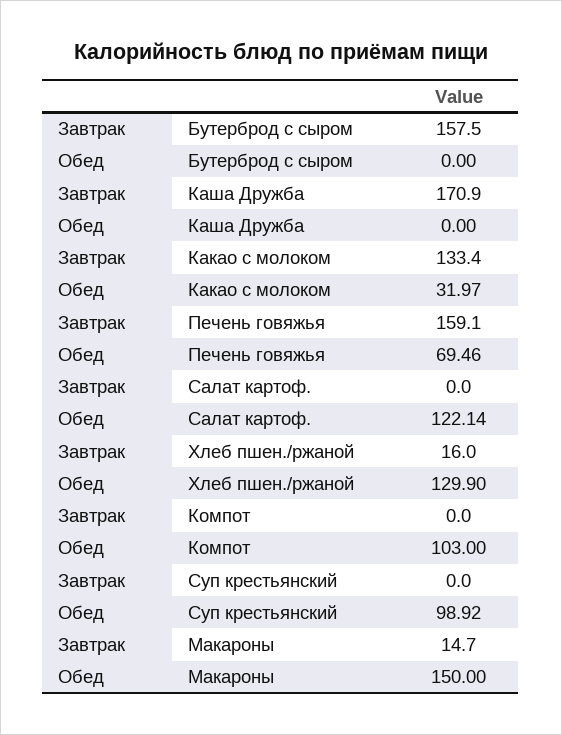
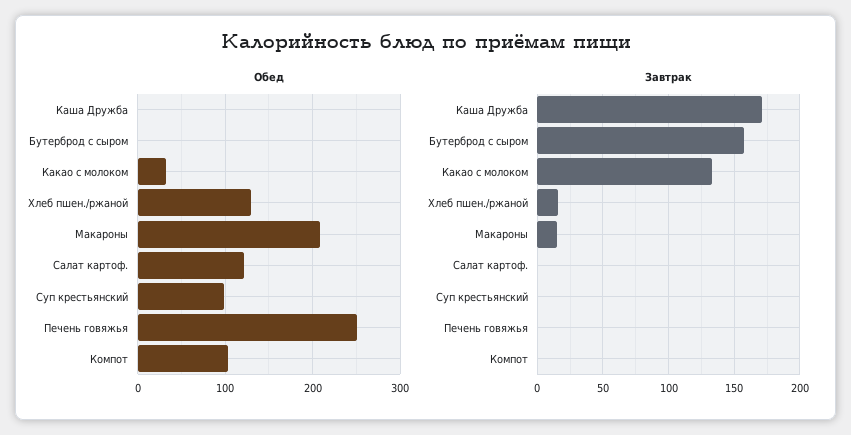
Завтрак, Печень говяжья: 159.1 -> 0
Обед, Печень говяжья: 69.46 -> 250
Обед, Макароны: 150 -> 210

